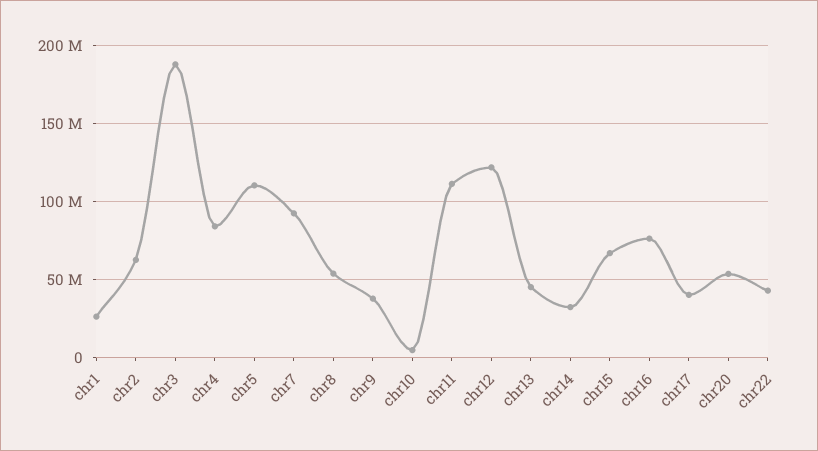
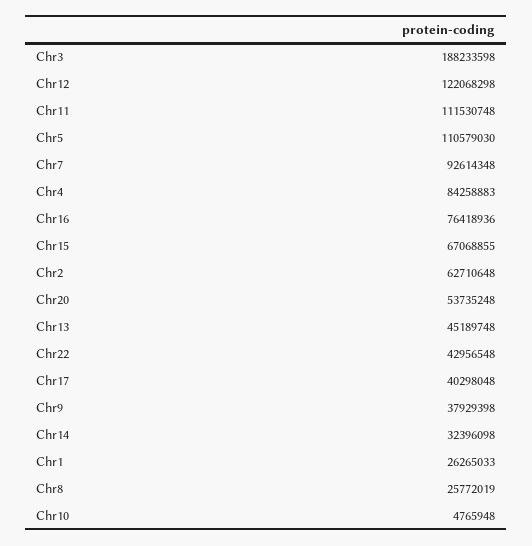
chr8: 55000000 -> 25772019

